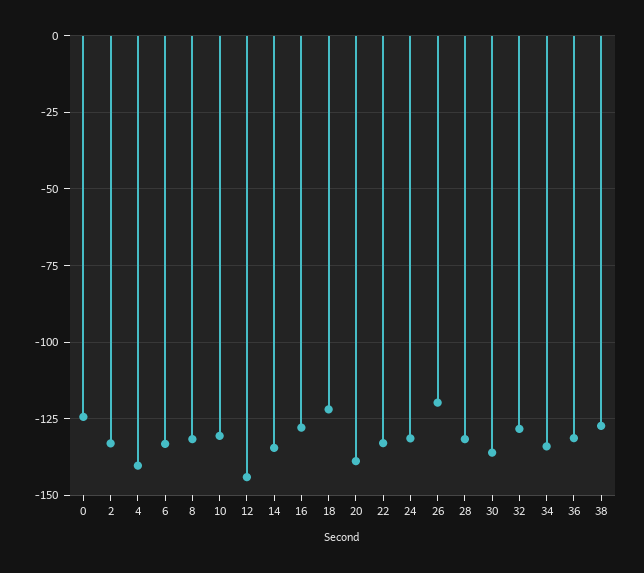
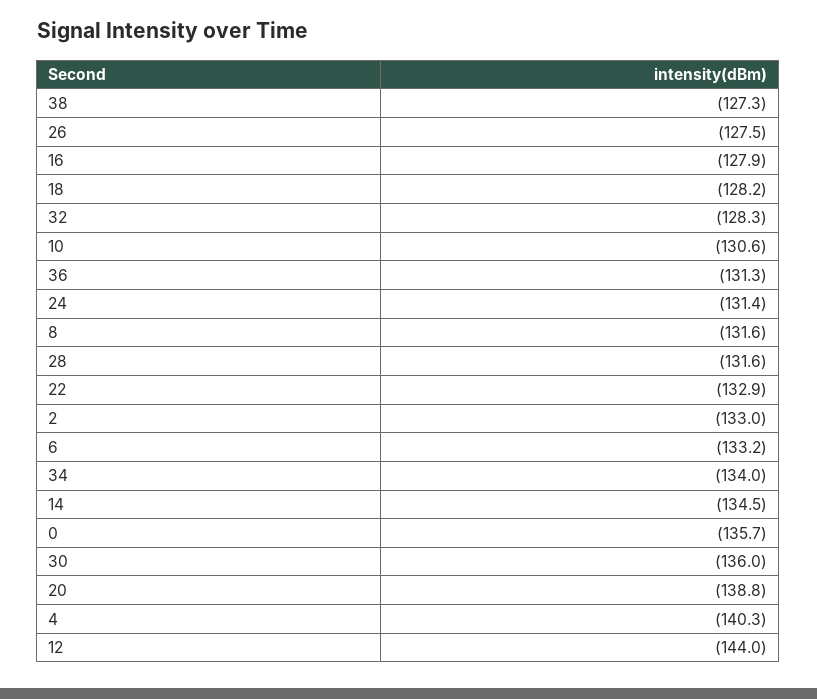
0: -125 -> -135.7
18: -122.5 -> -128.2
26: -120 -> -127.5

